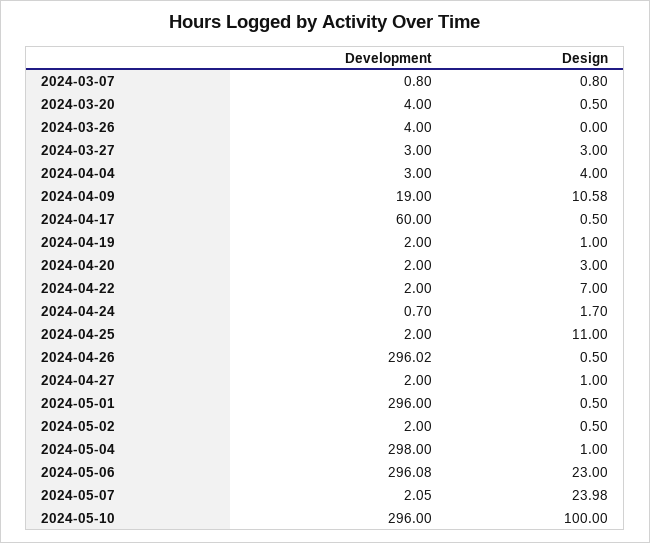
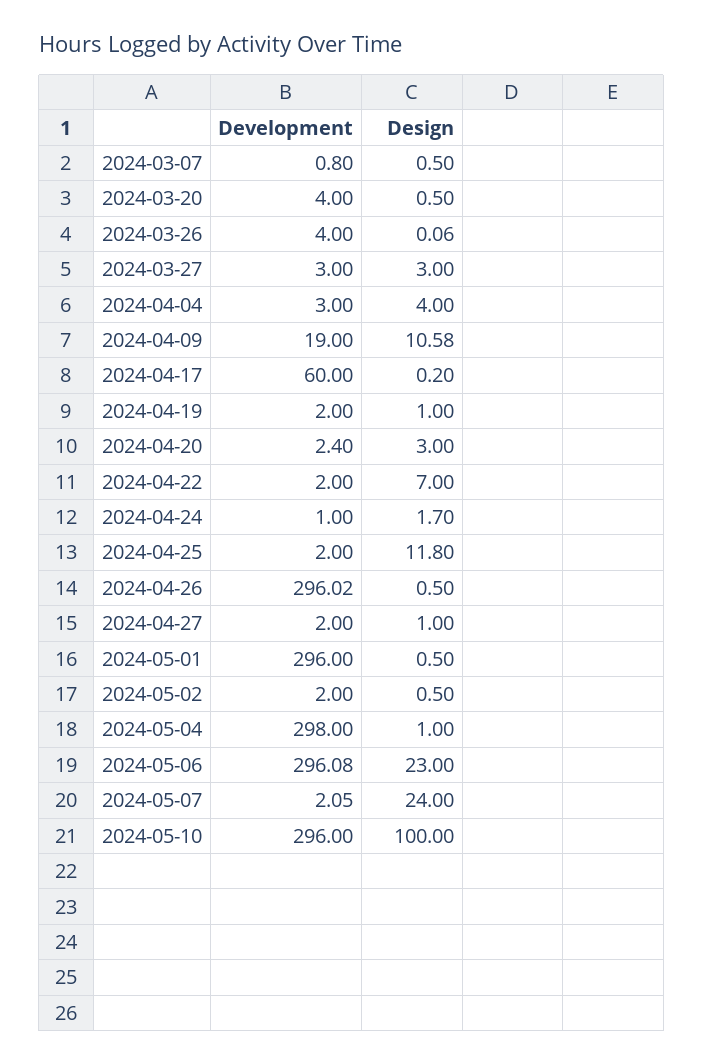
Design, 2024-03-07: 0.8 -> 0.5
Design, 2024-03-26: 0 -> 0.06
Design, 2024-04-17: 0.5 -> 0.2
Development, 2024-04-20: 2 -> 2.4
Development, 2024-04-24: 0.7 -> 1
Design, 2024-04-25: 11 -> 11.8
Design, 2024-05-07: 23.98 -> 24

